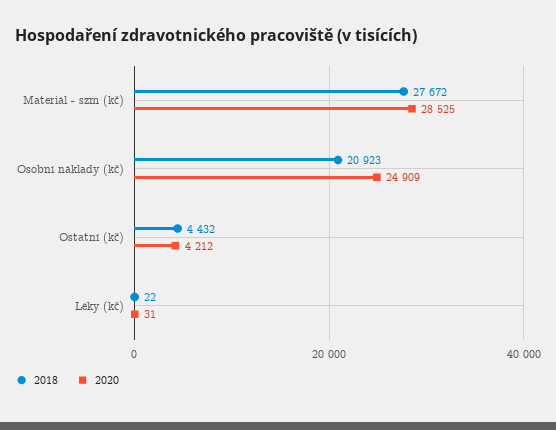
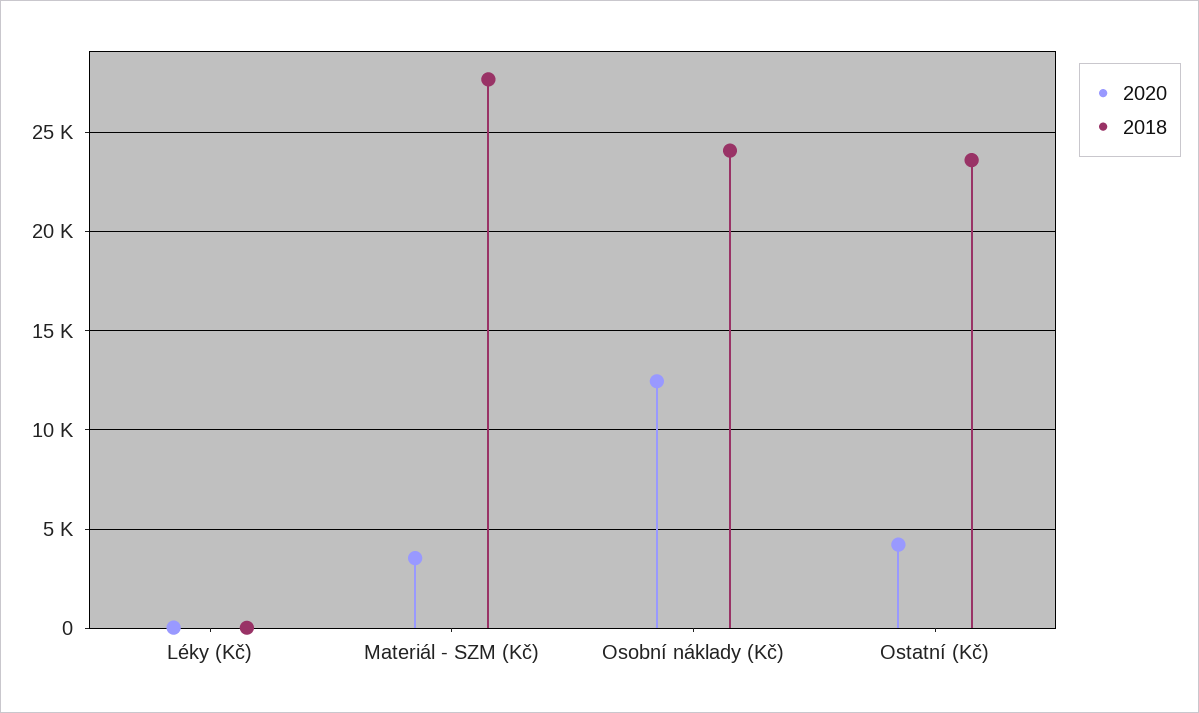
2020, Materiál - szm (kč): 28525 -> 3500
2018, Osobní náklady (kč): 20923 -> 24000
2020, Osobní náklady (kč): 24909 -> 12500
2018, Ostatní (kč): 4432 -> 23500

